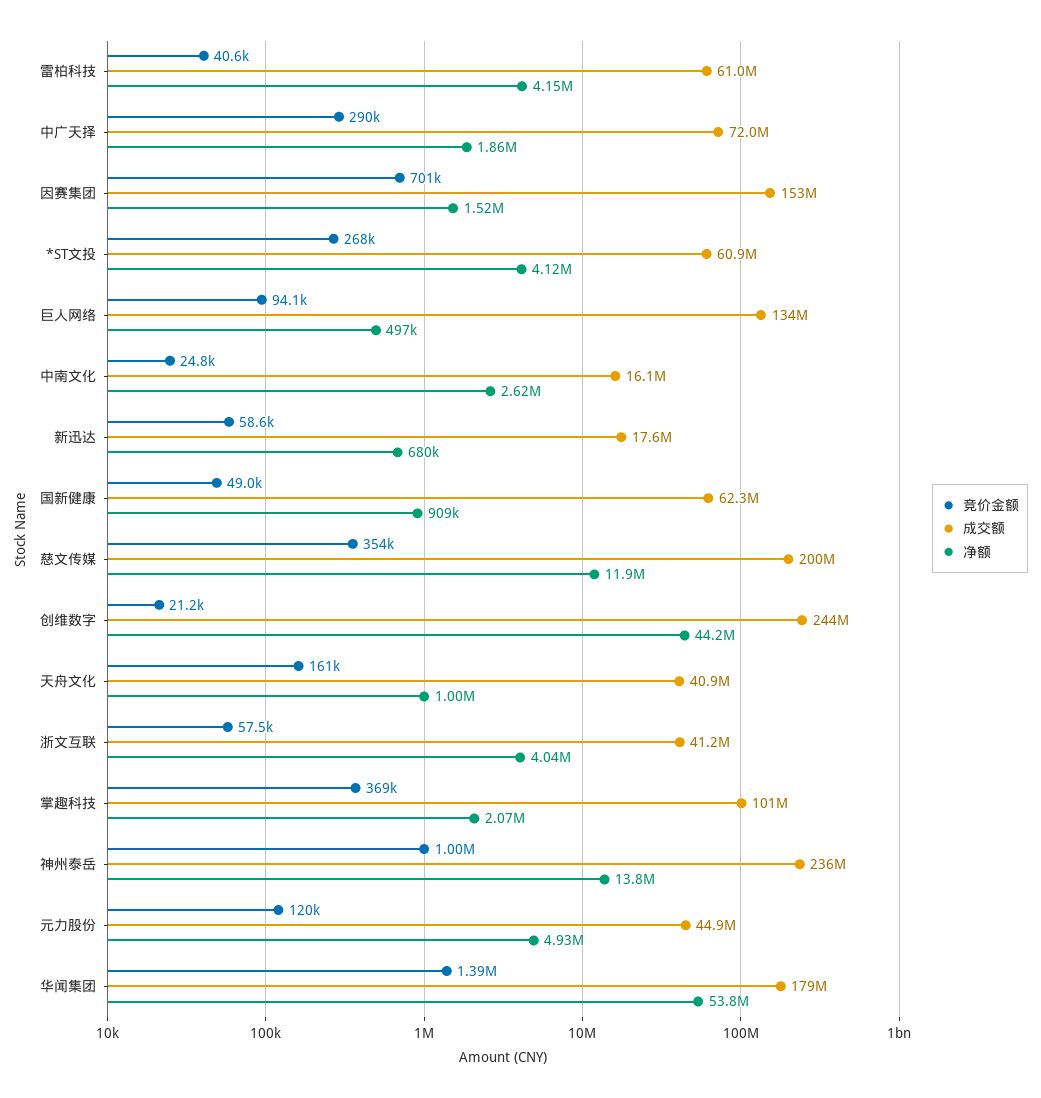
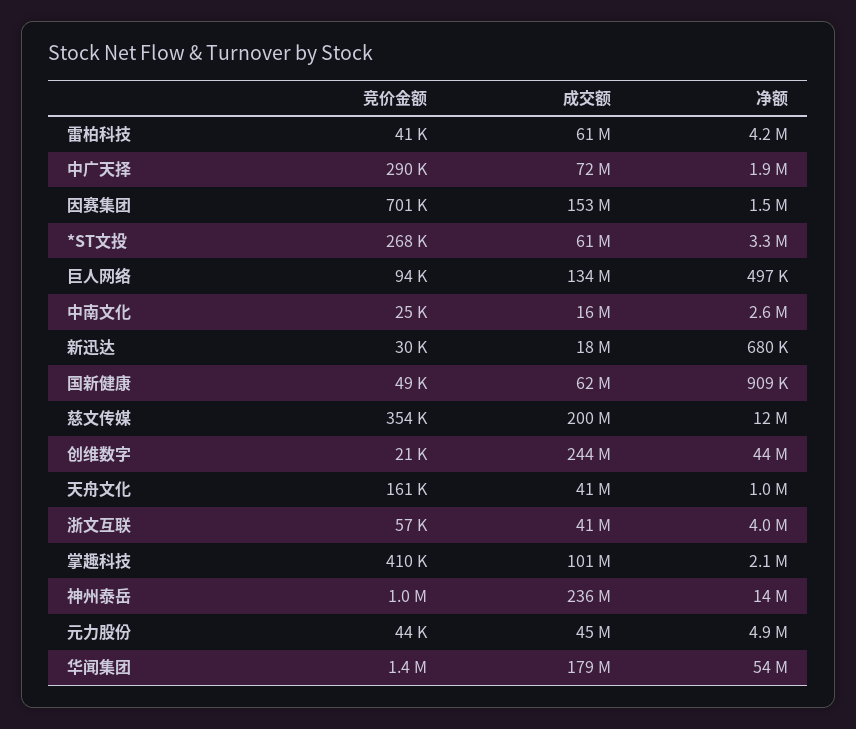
净额, *ST文投: 4120000 -> 3300000
竞价金额, 新迅达: 58600 -> 30000
竞价金额, 掌趣科技: 369000 -> 410000
竞价金额, 元力股份: 120000 -> 44000

